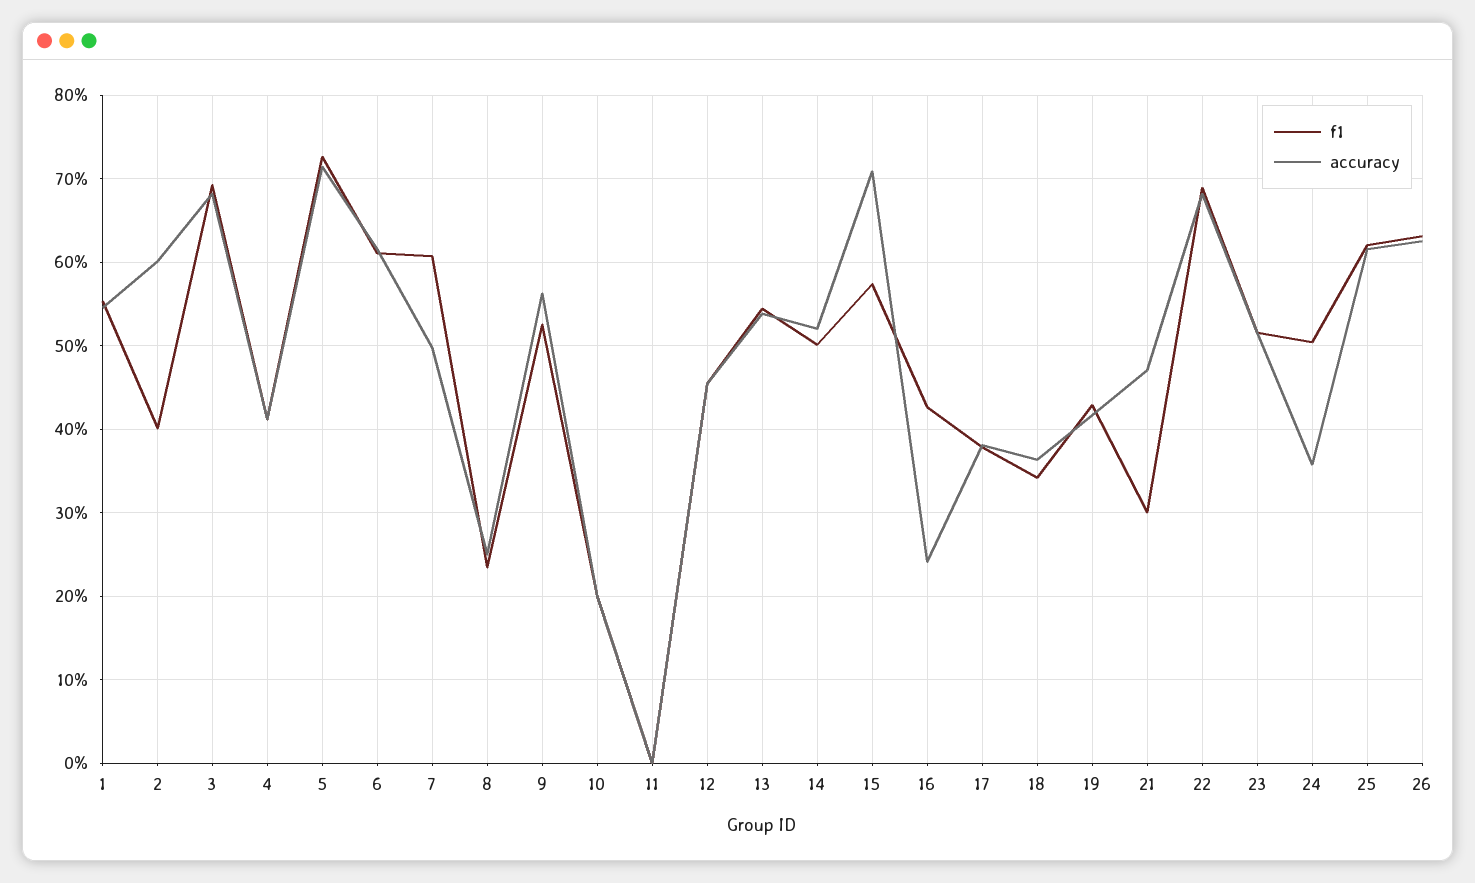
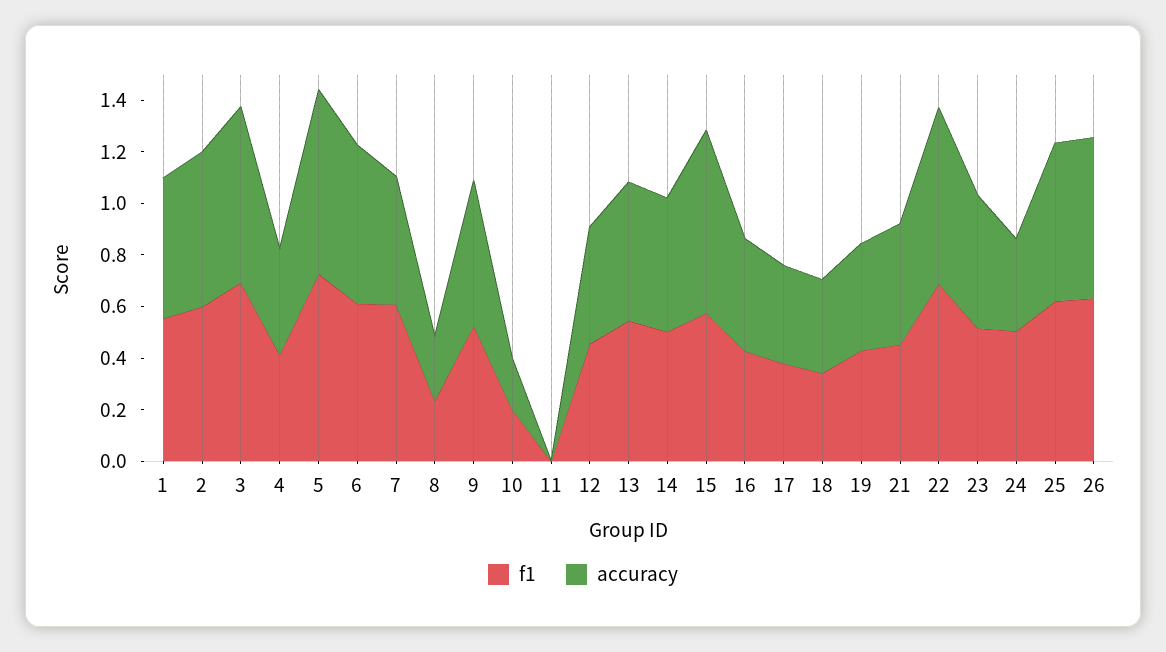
f1, 2: 0.4 -> 0.6
accuracy, 16: 0.24 -> 0.45
f1, 21: 0.3 -> 0.45

